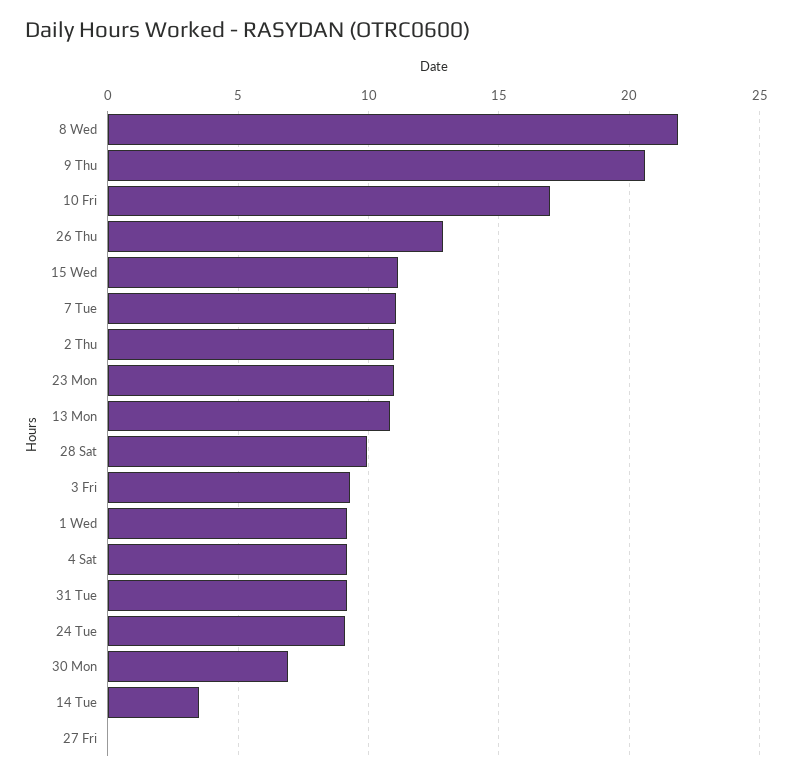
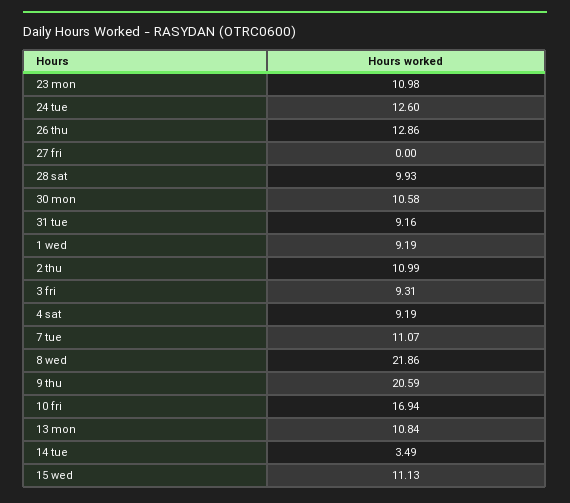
24 Tue: 9 -> 12.6
30 Mon: 7 -> 10.58

